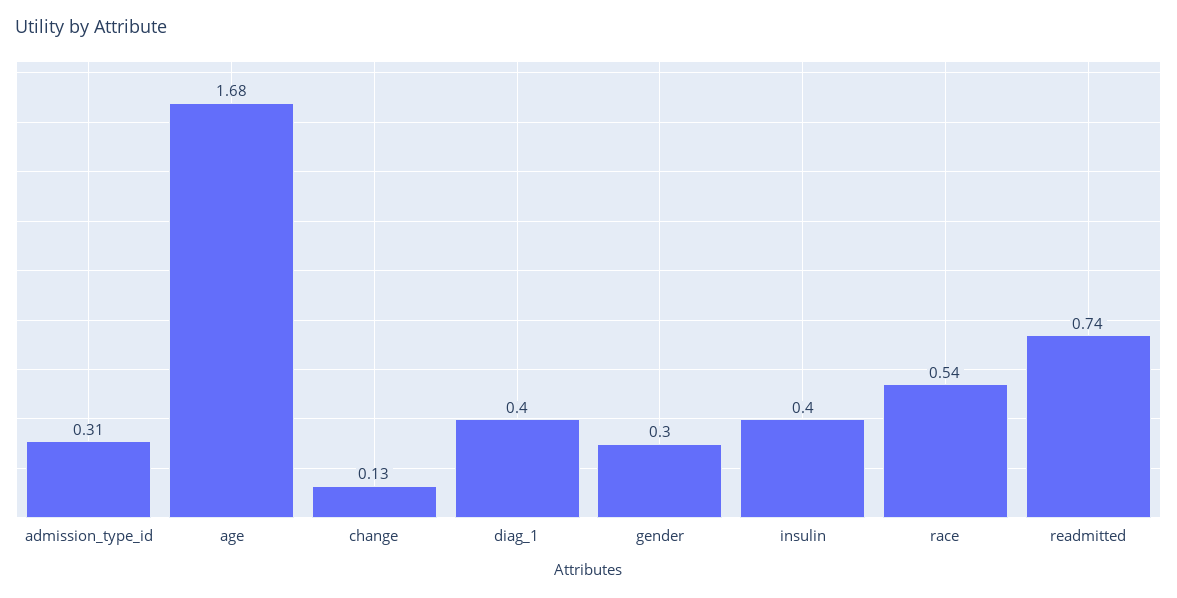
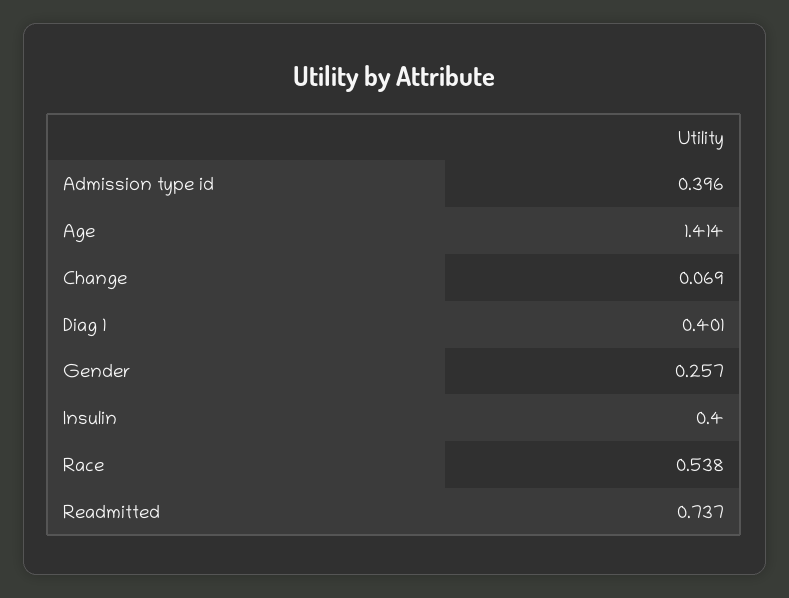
admission_type_id: 0.31 -> 0.396
age: 1.68 -> 1.414
change: 0.13 -> 0.069
gender: 0.3 -> 0.257

